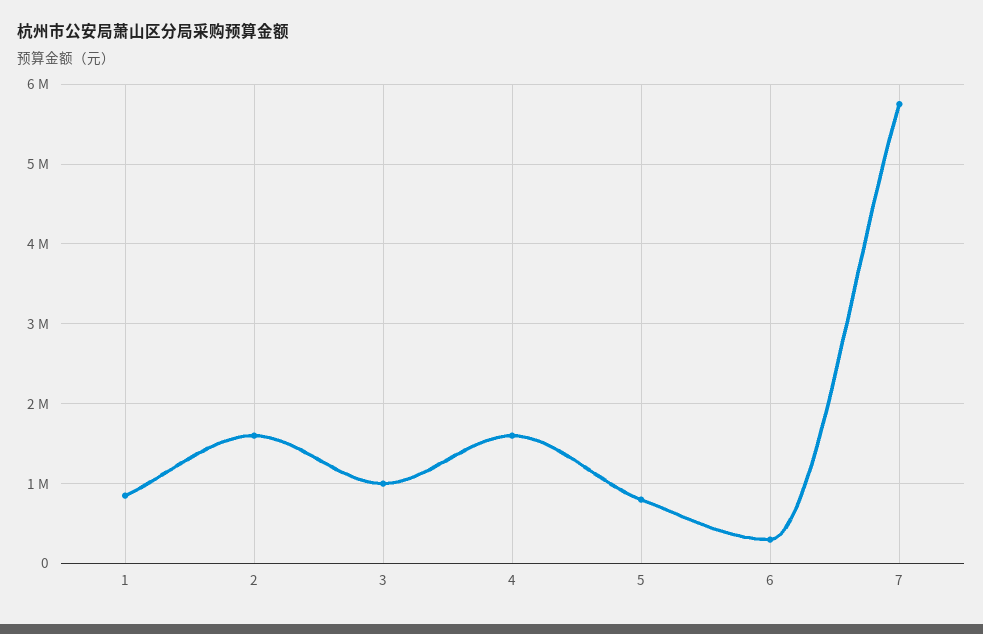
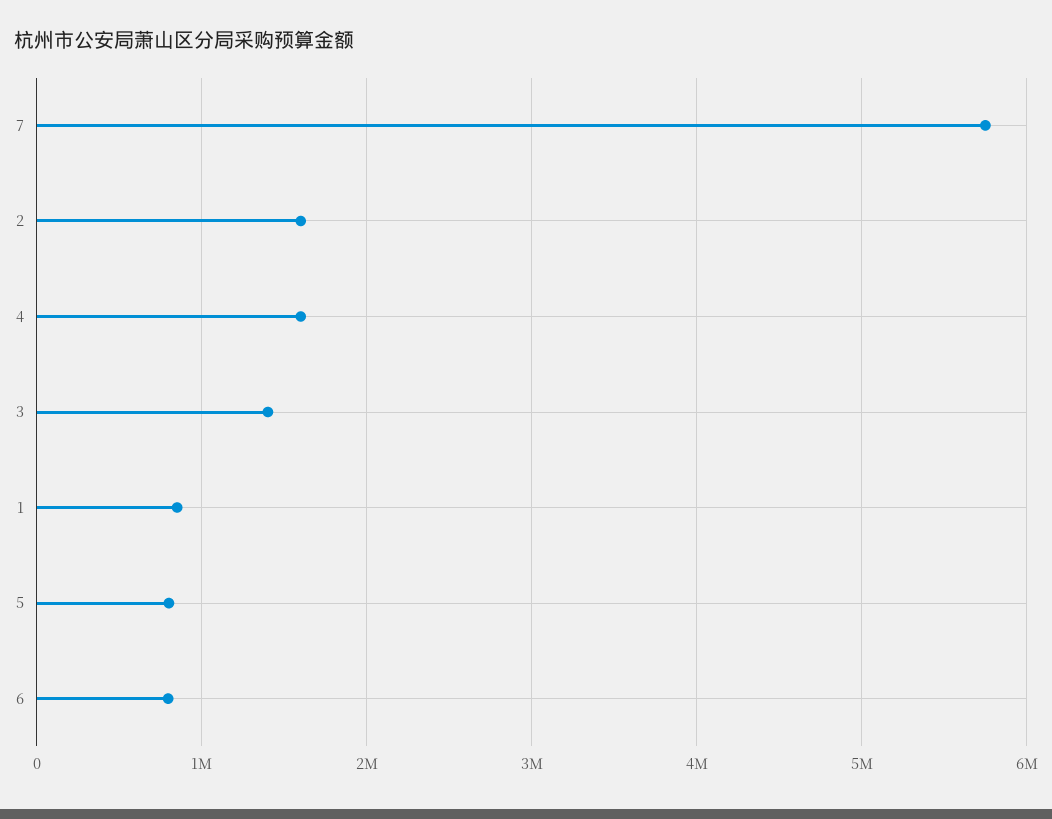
3: 1000000 -> 1400000
6: 300000 -> 800000

